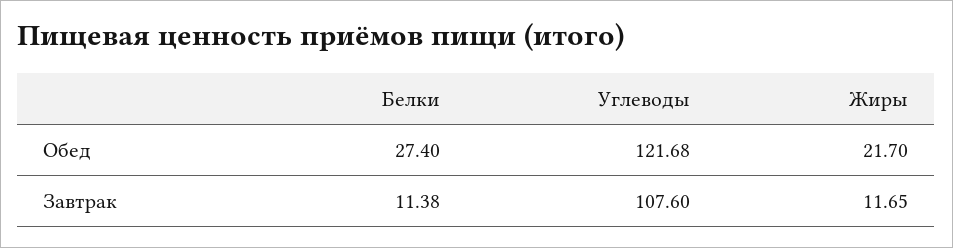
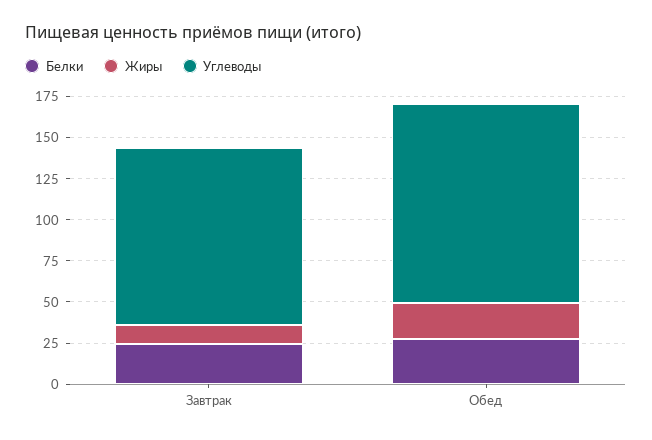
Белки, Завтрак: 11.38 -> 25

